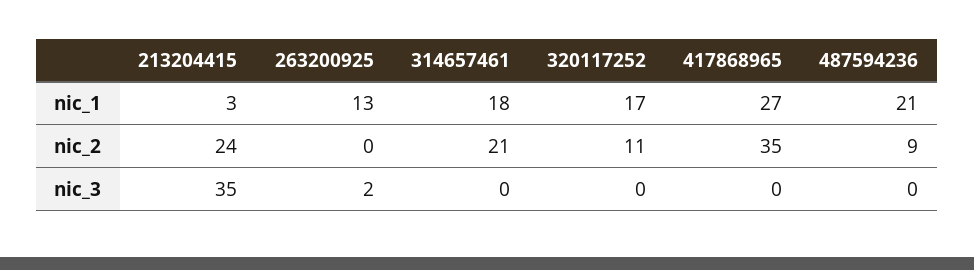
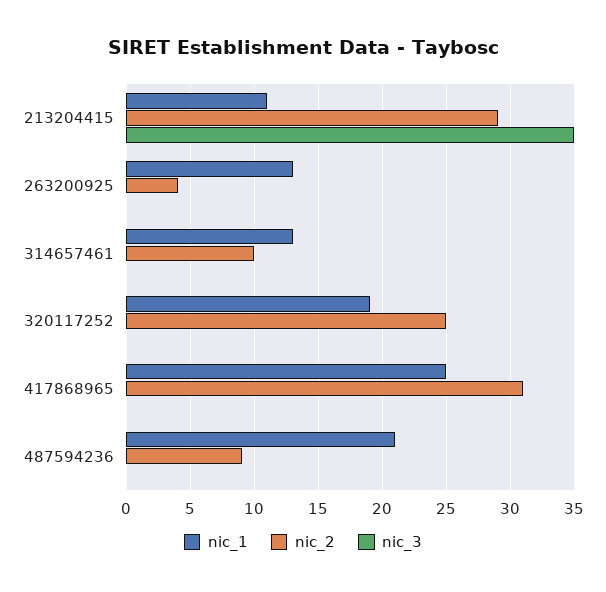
nic_1, 213204415: 3 -> 11
nic_1, 314657461: 18 -> 13
nic_1, 320117252: 17 -> 19
nic_1, 417868965: 27 -> 25
nic_2, 213204415: 24 -> 29
nic_2, 263200925: 0 -> 4
nic_2, 314657461: 21 -> 10
nic_2, 320117252: 11 -> 25
nic_2, 417868965: 35 -> 31
nic_3, 263200925: 2 -> 0

